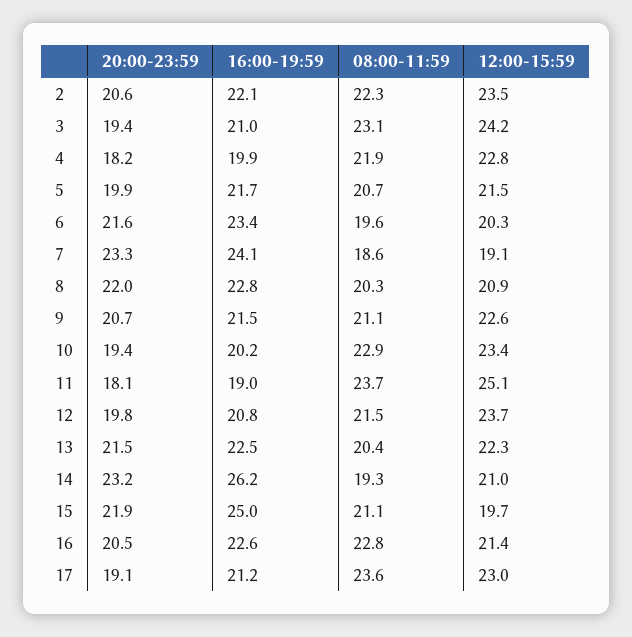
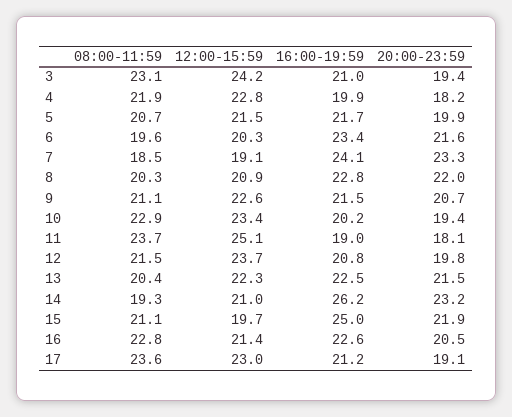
20:00-23:59, 2: 20.6 -> none
16:00-19:59, 2: 22.1 -> none
08:00-11:59, 2: 22.3 -> none
12:00-15:59, 2: 23.5 -> none
08:00-11:59, 7: 18.6 -> 18.5

